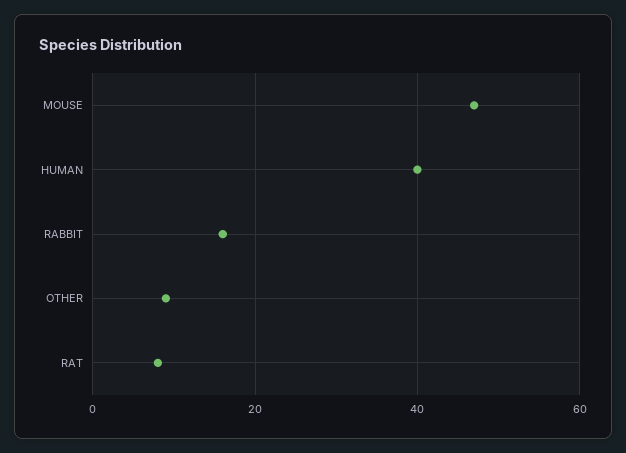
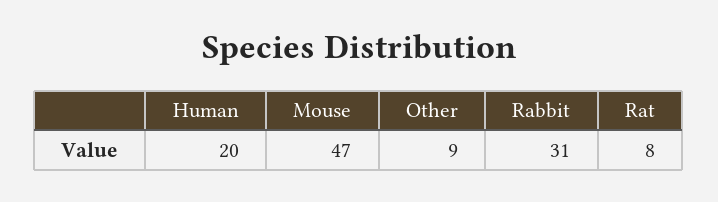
HUMAN: 40 -> 20
RABBIT: 15 -> 31

